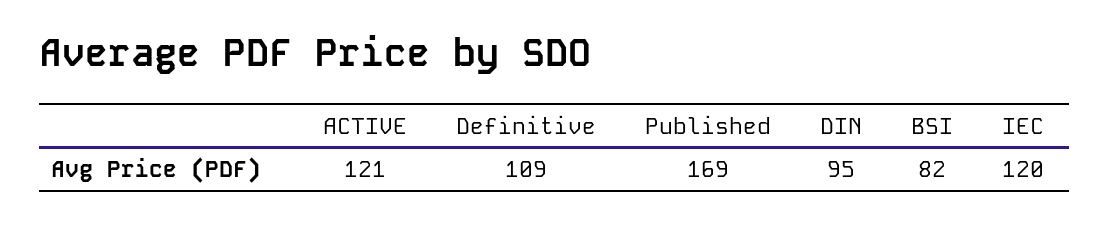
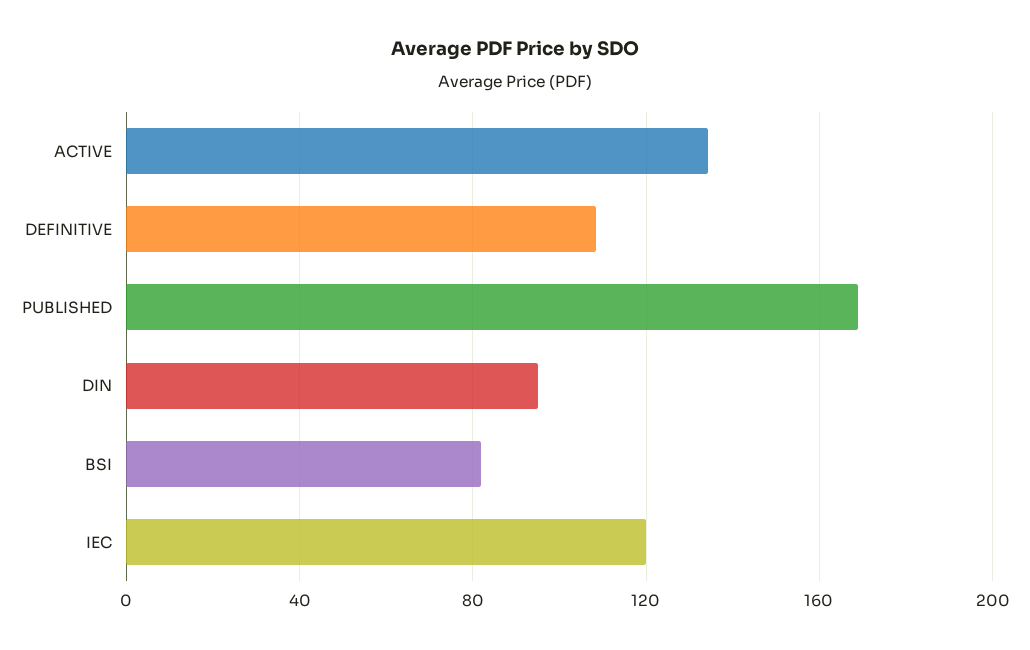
ACTIVE: 121 -> 135

